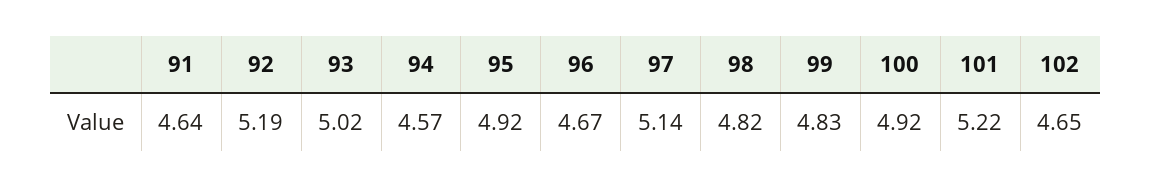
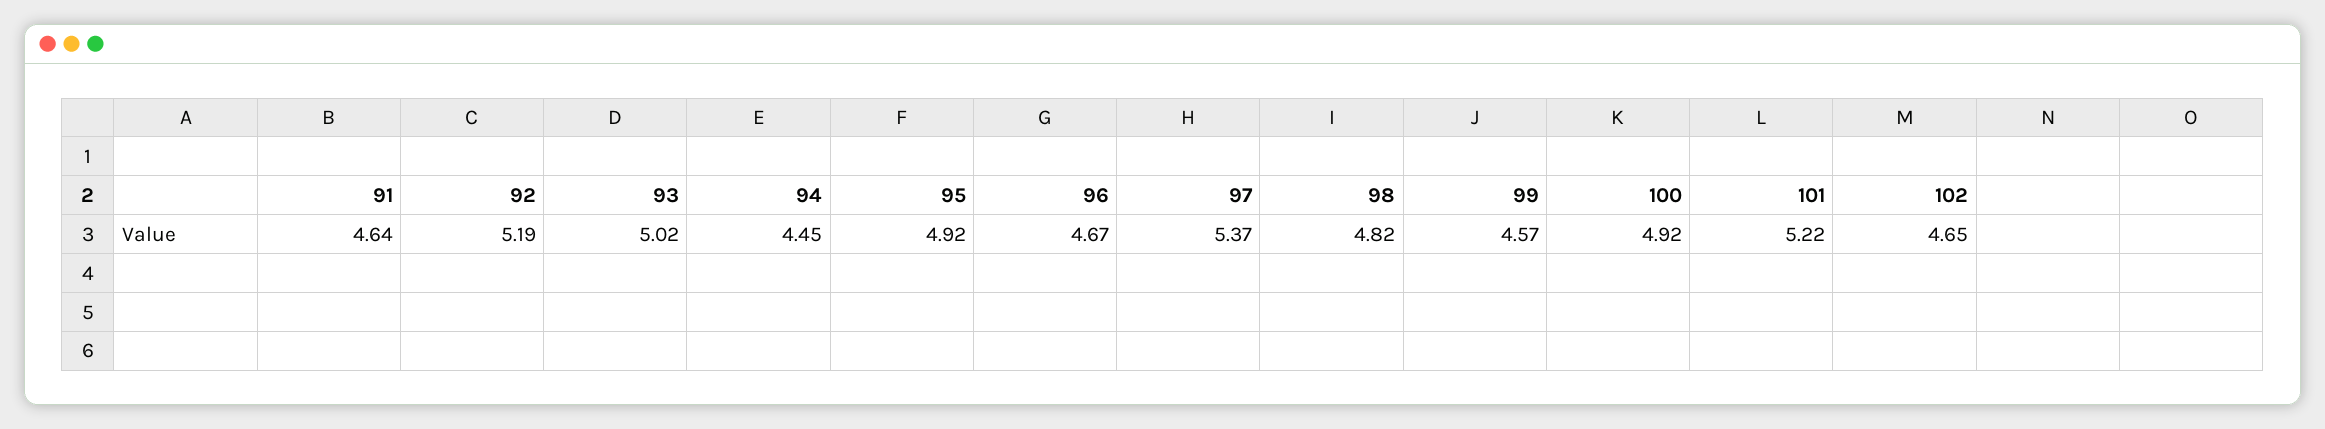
94: 4.57 -> 4.45
97: 5.14 -> 5.37
99: 4.83 -> 4.57

